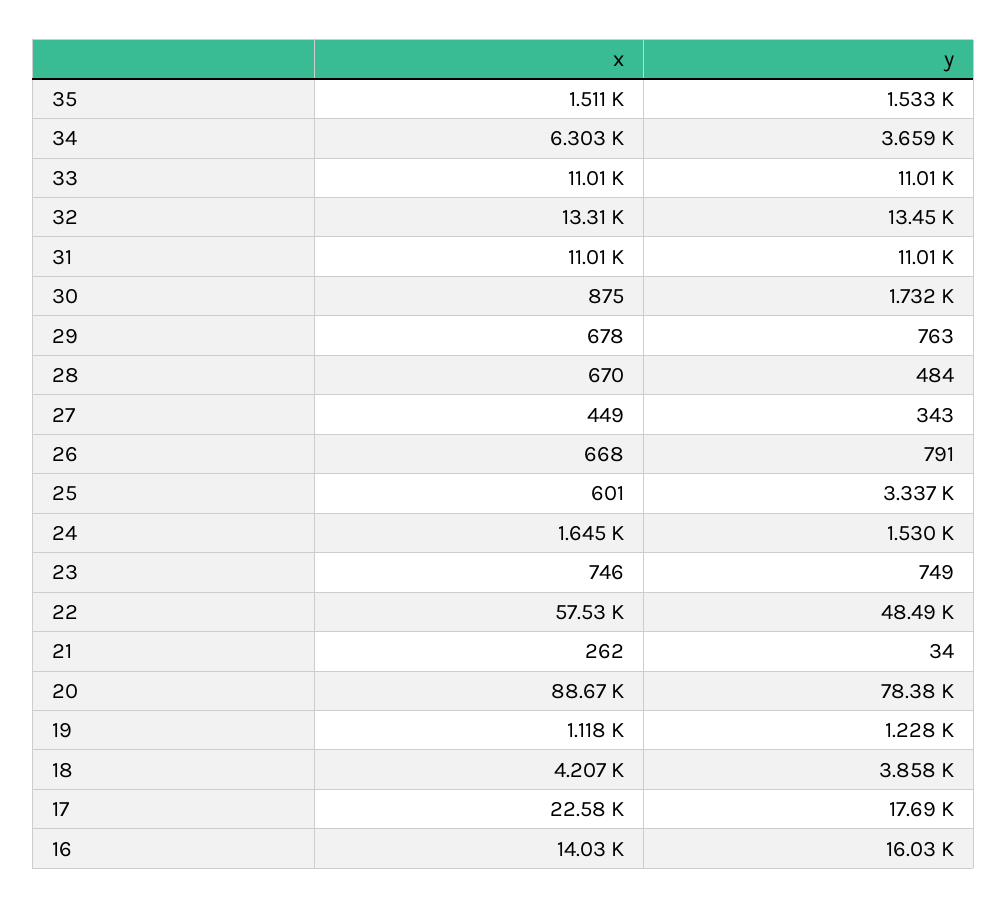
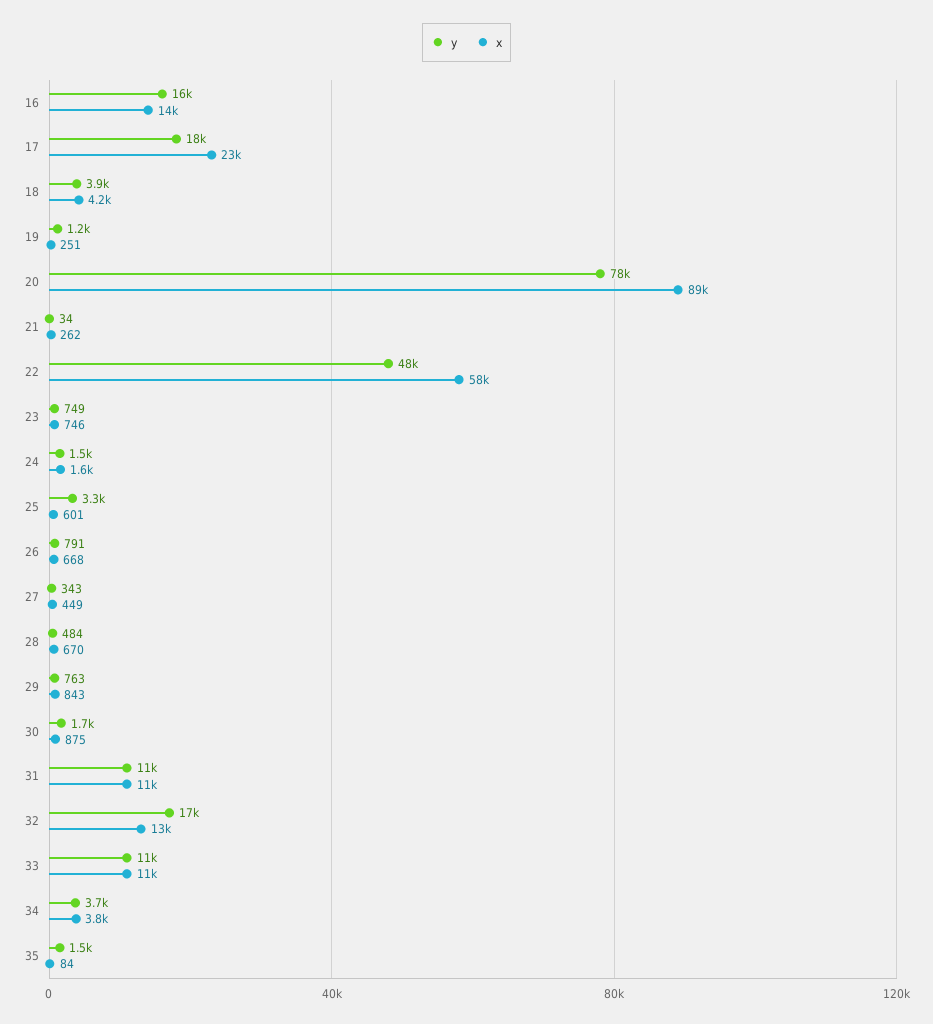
x, 35: 1511 -> 84
x, 34: 6303 -> 3800
y, 32: 13450 -> 17000
x, 29: 678 -> 843
x, 19: 1118 -> 251

